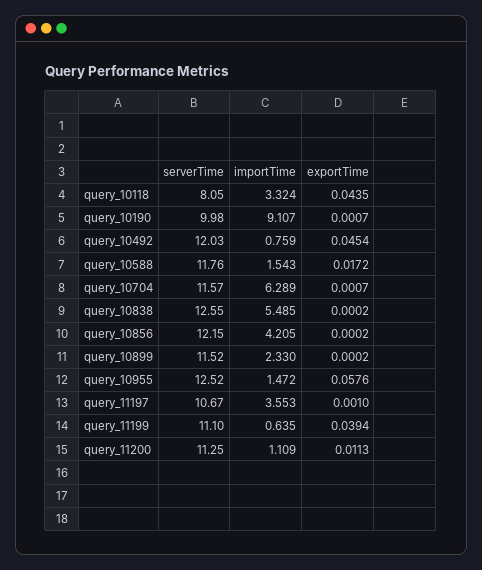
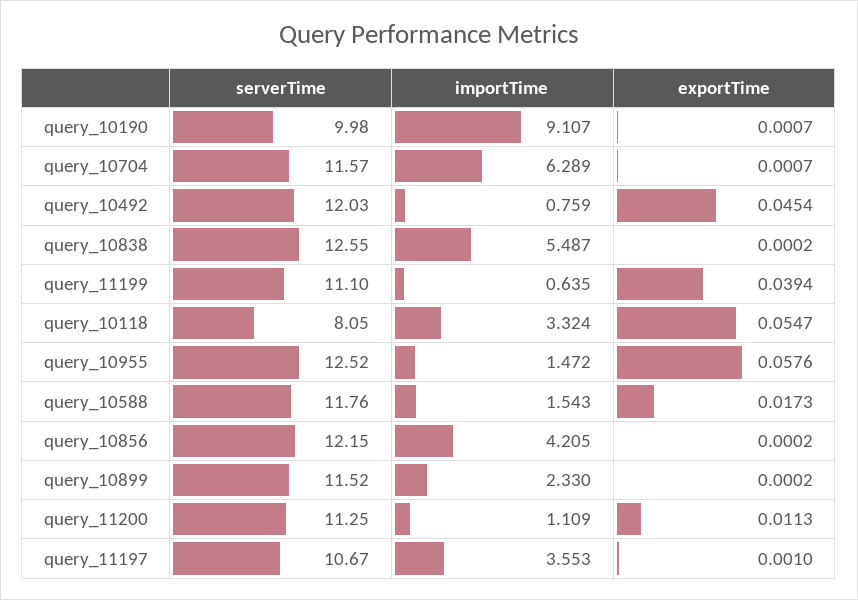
exportTime, query_10118: 0.0435 -> 0.0547
exportTime, query_10588: 0.0172 -> 0.0173
importTime, query_10838: 5.485 -> 5.487

